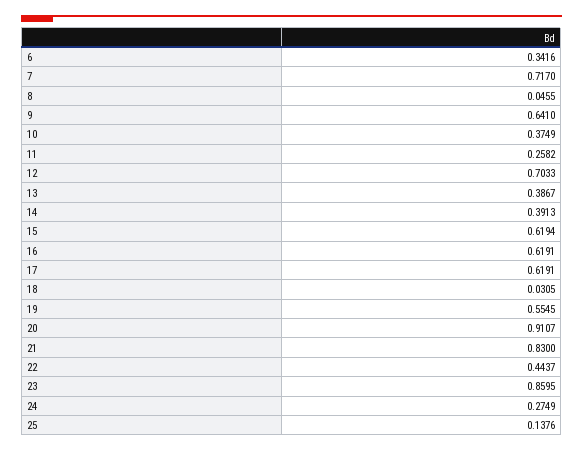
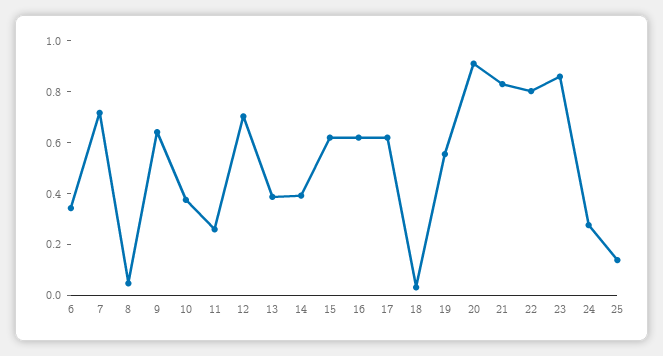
22: 0.4437 -> 0.8

